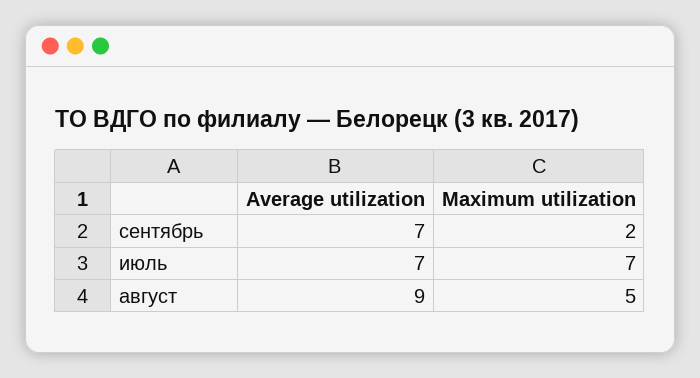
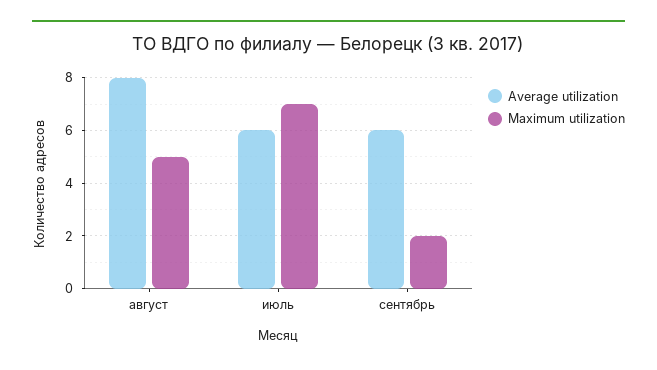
Average utilization, сентябрь: 7 -> 6
Average utilization, июль: 7 -> 6
Average utilization, август: 9 -> 8

